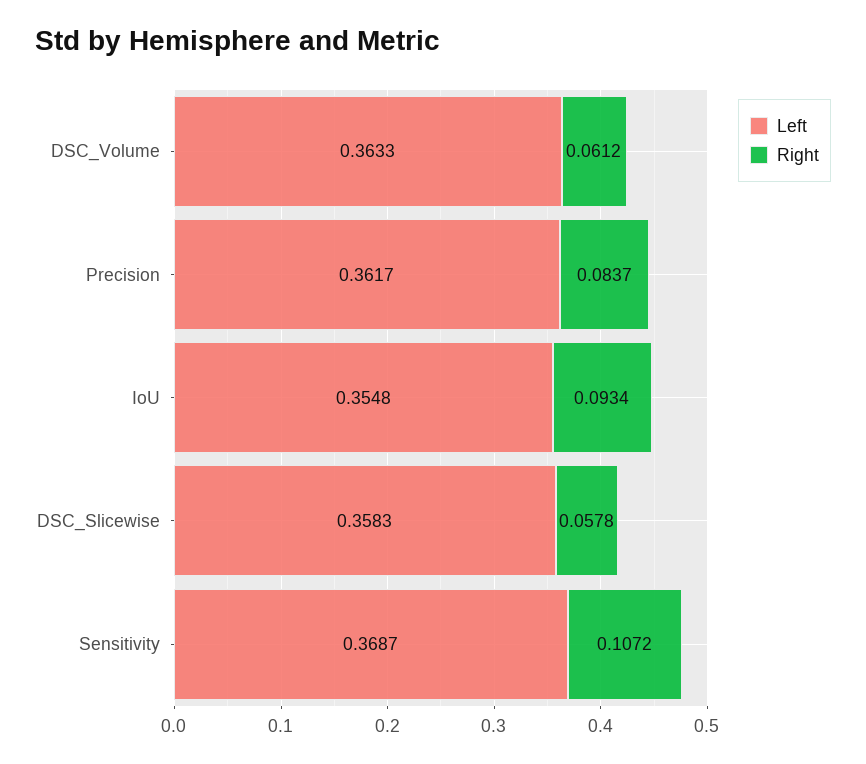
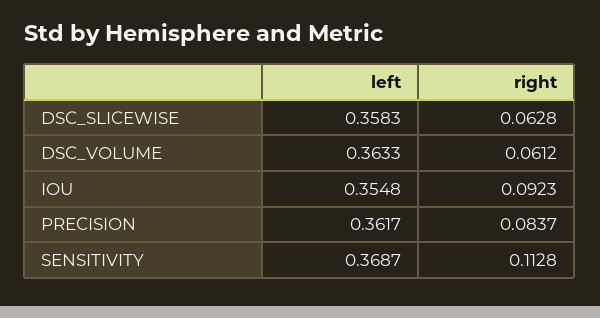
Right, IoU: 0.0934 -> 0.0923
Right, DSC_Slicewise: 0.0578 -> 0.0628
Right, Sensitivity: 0.1072 -> 0.1128

